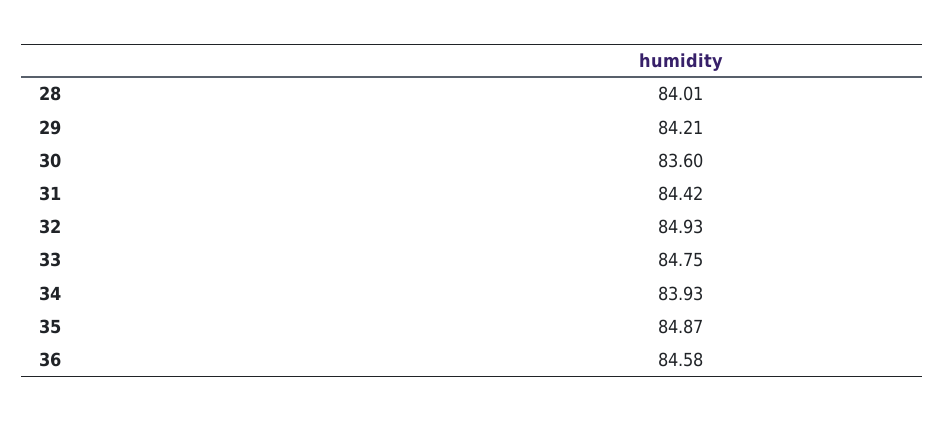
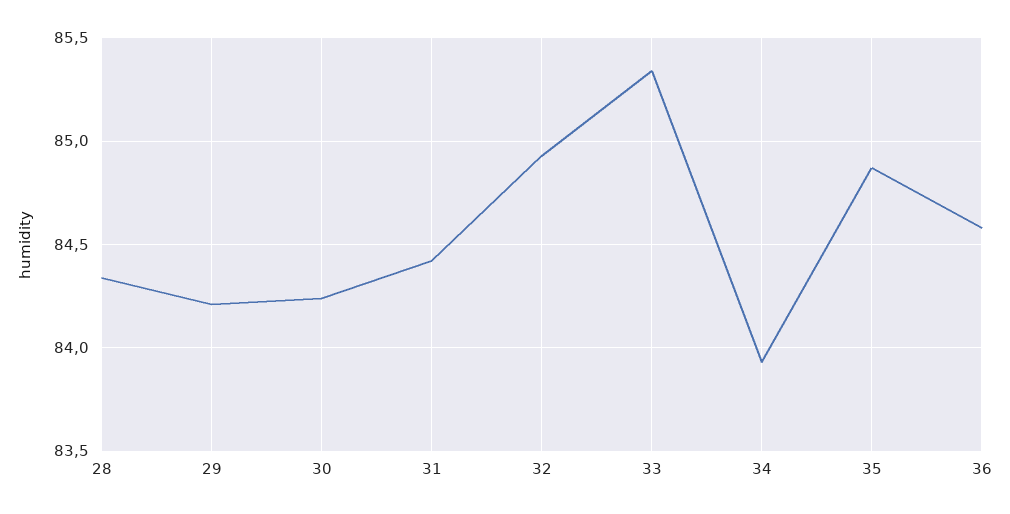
28: 84.01 -> 84.35
30: 83.6 -> 84.25
33: 84.75 -> 85.35

